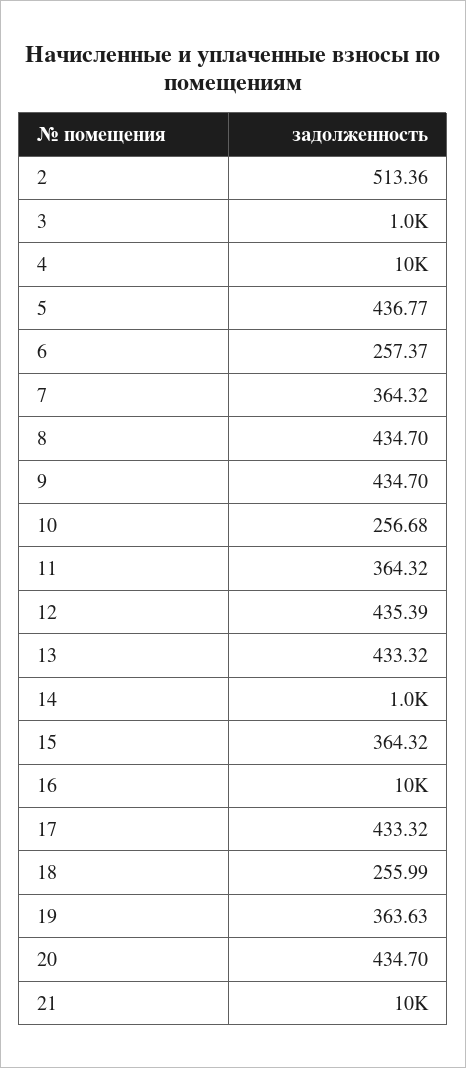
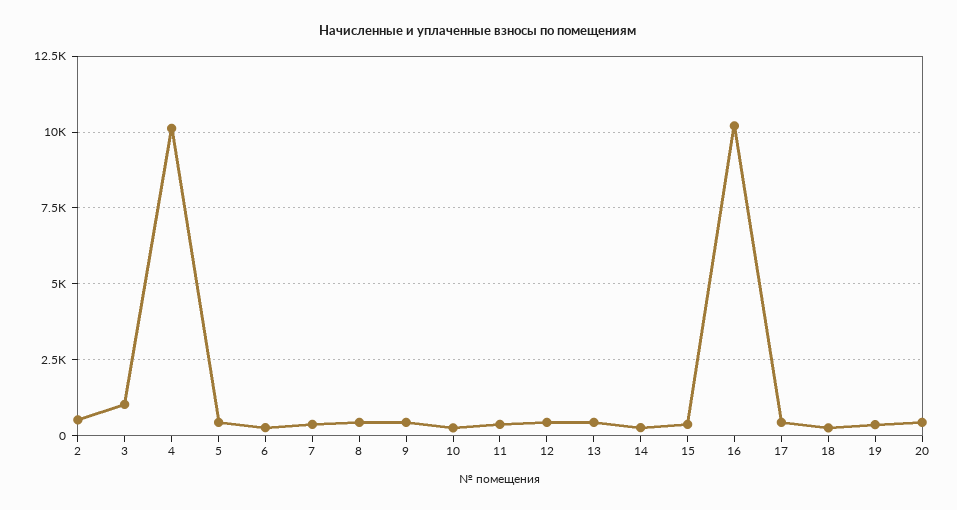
14: 1000 -> 250
21: 10000 -> none

